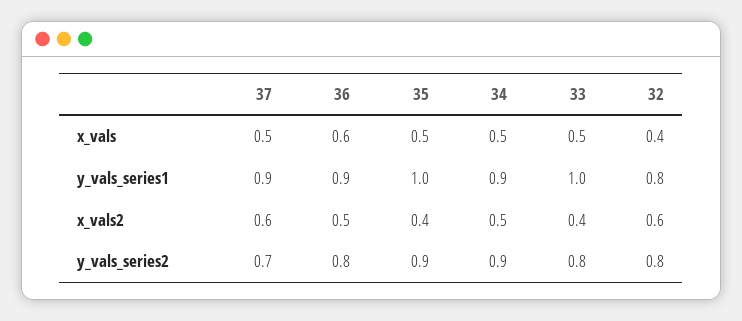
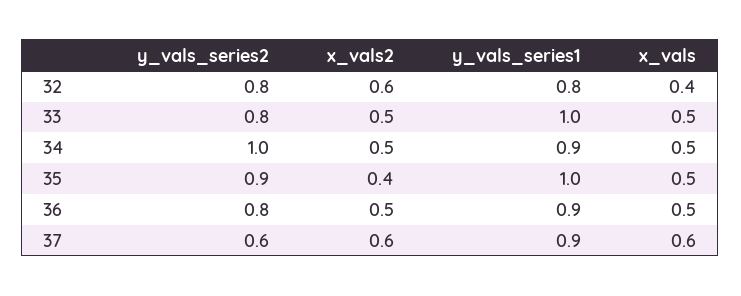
37, x_vals: 0.5 -> 0.6
36, x_vals: 0.6 -> 0.5
33, x_vals2: 0.4 -> 0.5
37, y_vals_series2: 0.7 -> 0.6
34, y_vals_series2: 0.9 -> 1

